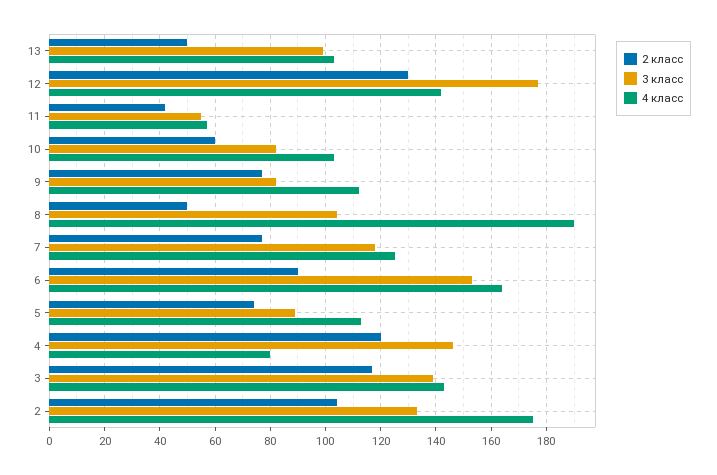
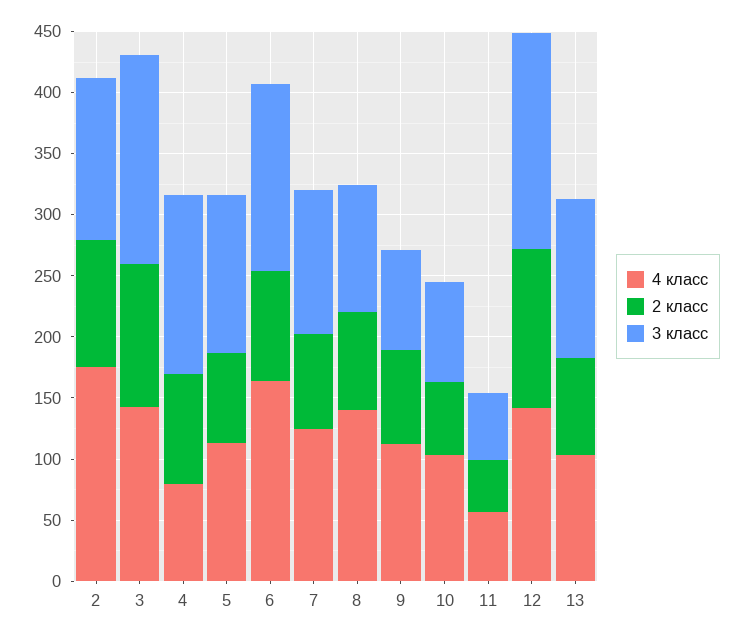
2 класс, 13: 50 -> 80
3 класс, 13: 100 -> 130
2 класс, 8: 50 -> 80
4 класс, 8: 190 -> 140
3 класс, 5: 90 -> 130
2 класс, 4: 120 -> 90
3 класс, 3: 140 -> 170

